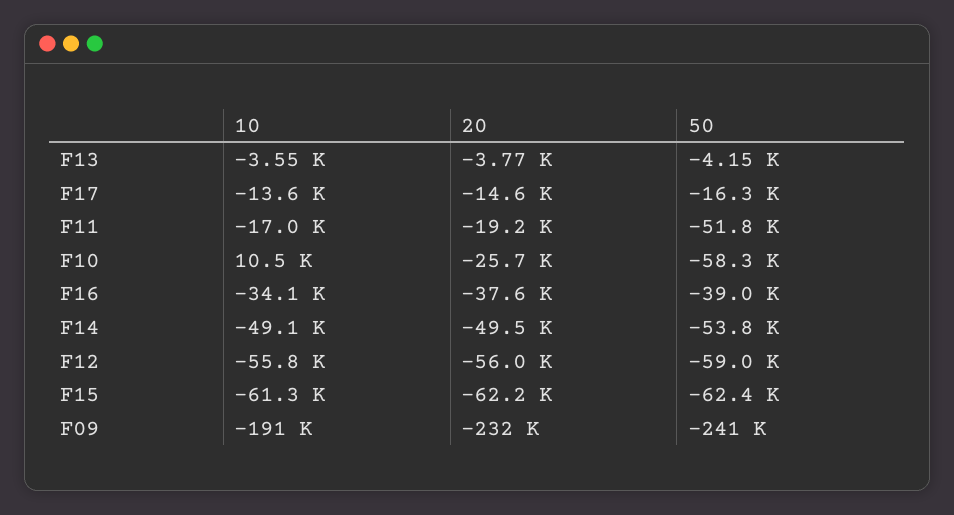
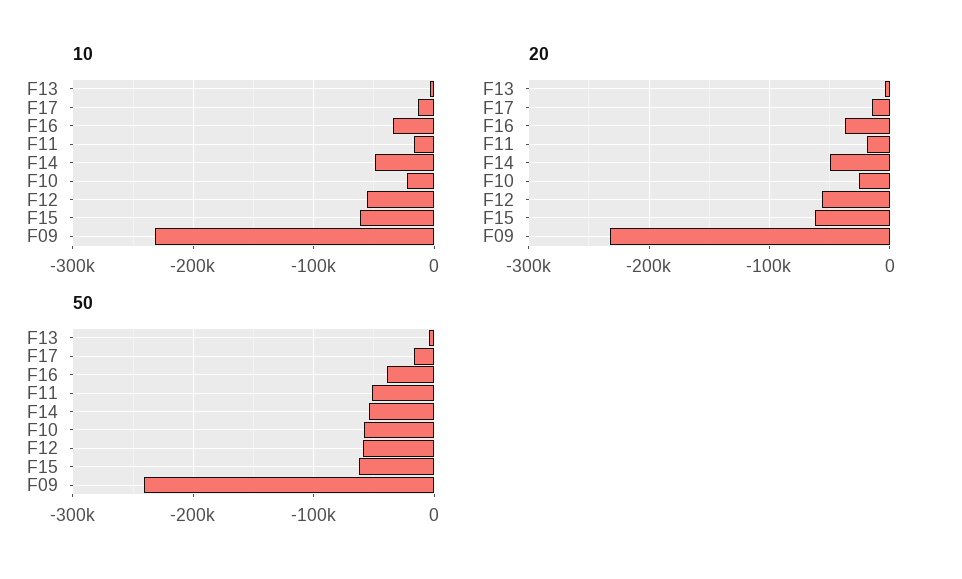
10, F10: 10500 -> -20000
10, F09: -191000 -> -230000

